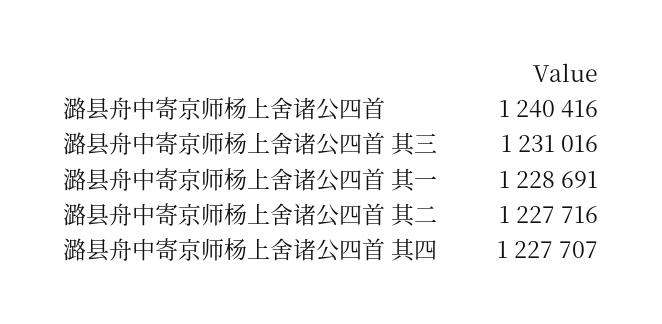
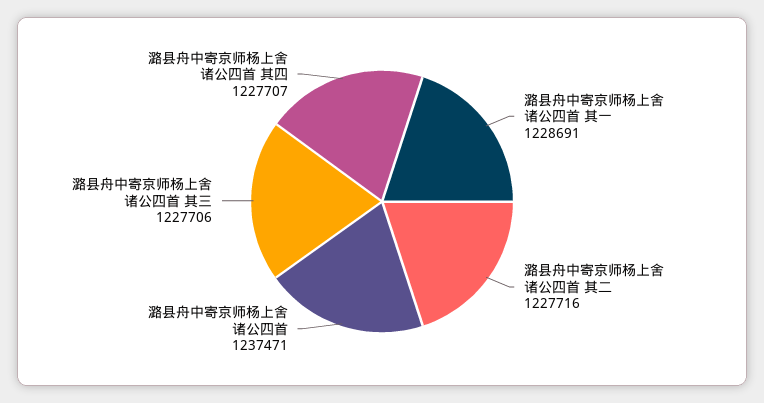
潞县舟中寄京师杨上舍诸公四首: 1240416 -> 1237471
潞县舟中寄京师杨上舍诸公四首 其三: 1231016 -> 1227706

